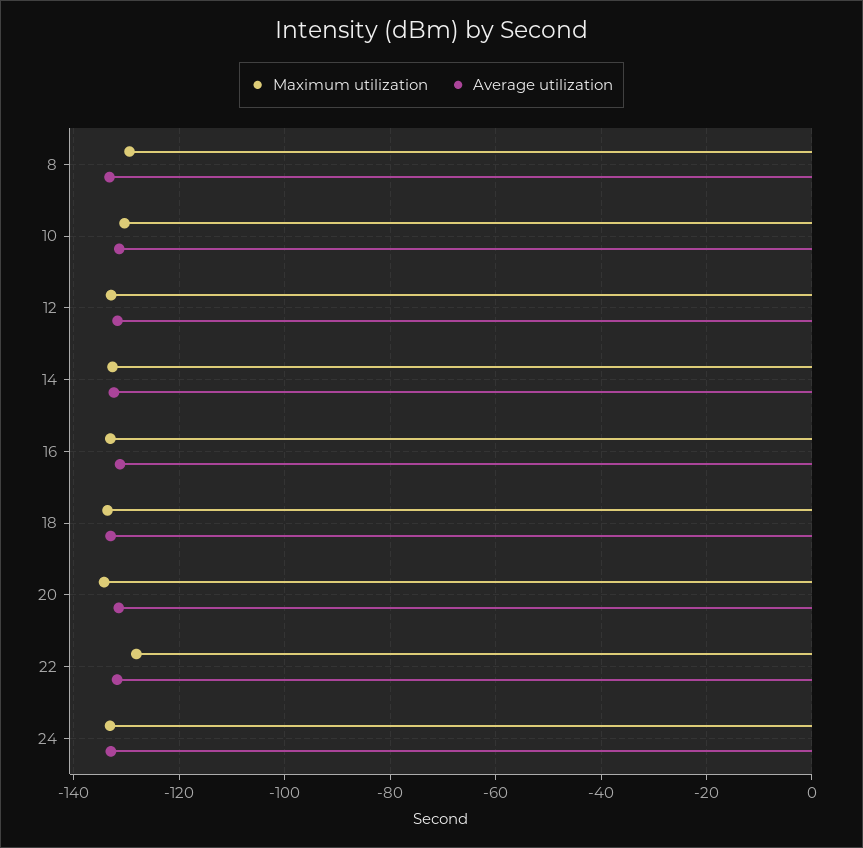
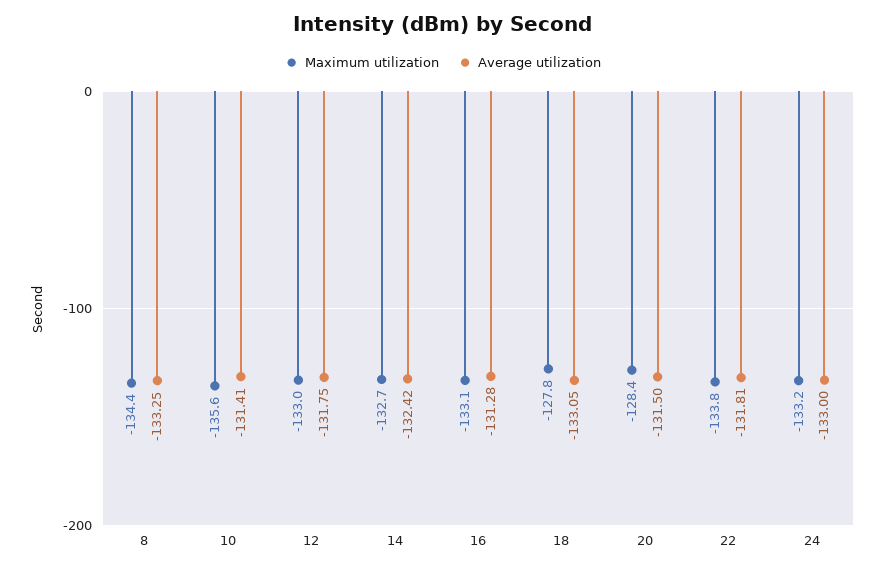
Maximum utilization, 8: -130 -> -134.4
Maximum utilization, 10: -130 -> -135.6
Maximum utilization, 18: -134 -> -127.8
Maximum utilization, 20: -134 -> -128.4
Maximum utilization, 22: -128 -> -133.8

